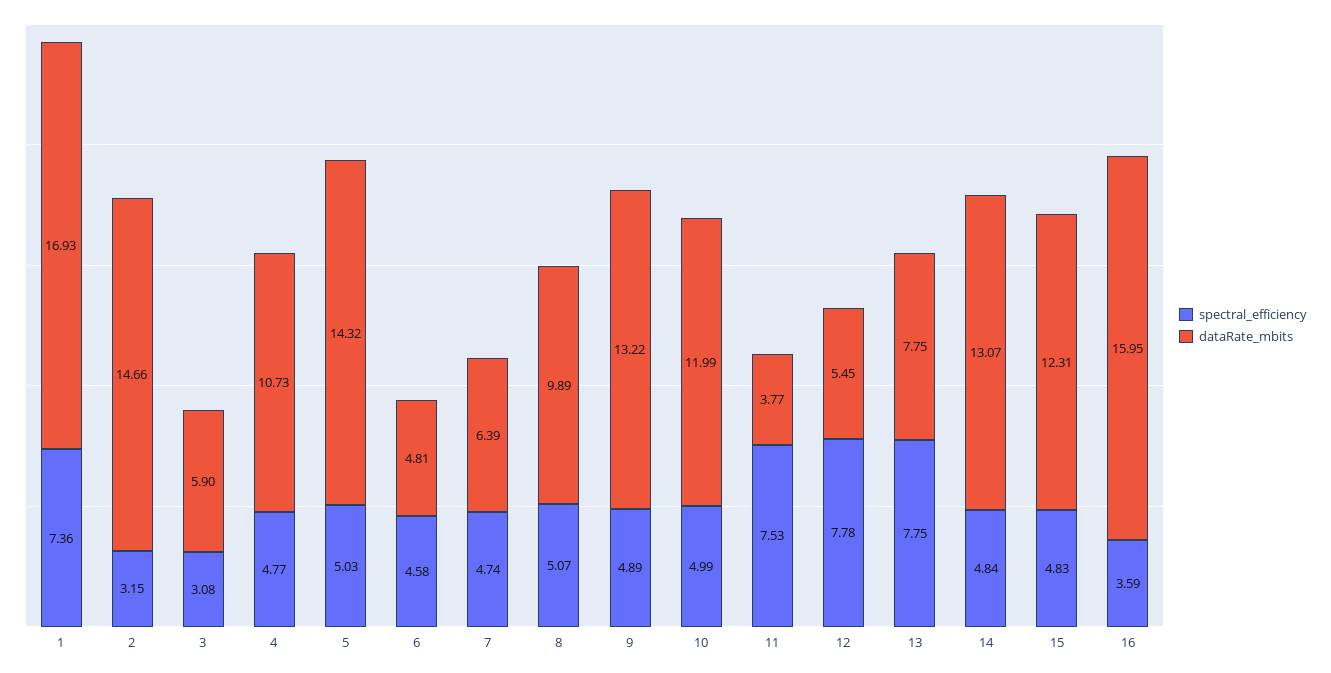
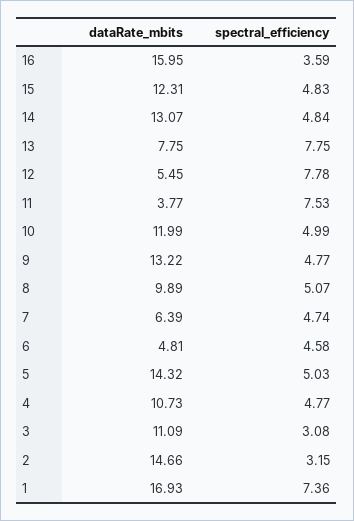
dataRate_mbits, 3: 5.9 -> 11.09
spectral_efficiency, 9: 4.89 -> 4.77

